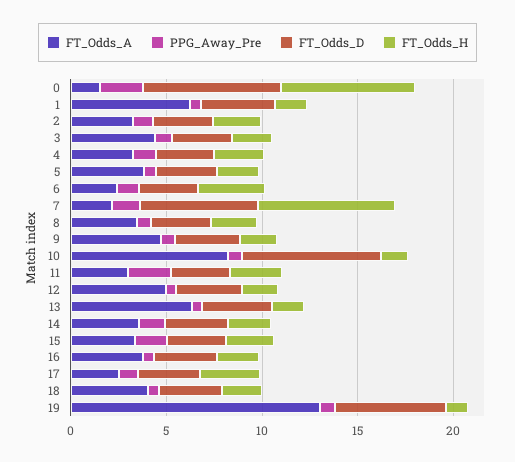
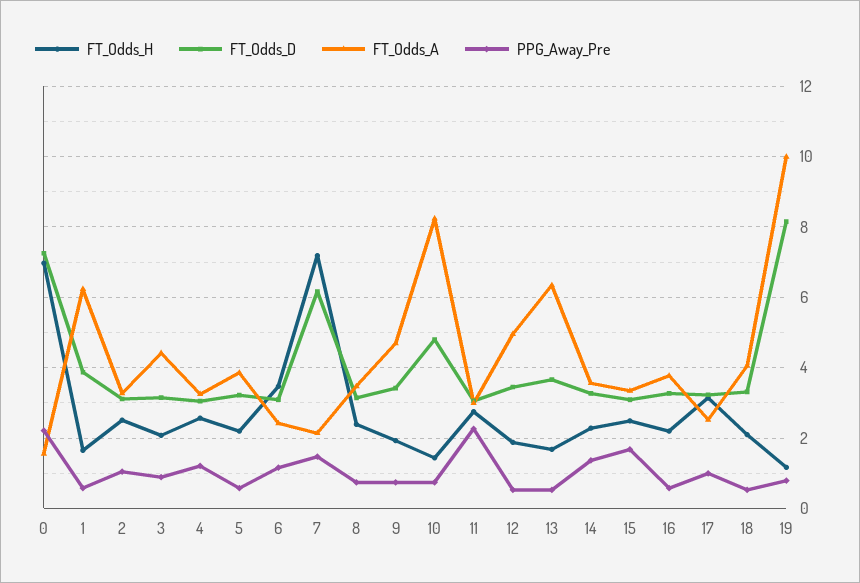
FT_Odds_D, 10: 7 -> 4.8
FT_Odds_A, 19: 13 -> 10
FT_Odds_D, 19: 6 -> 8.2

